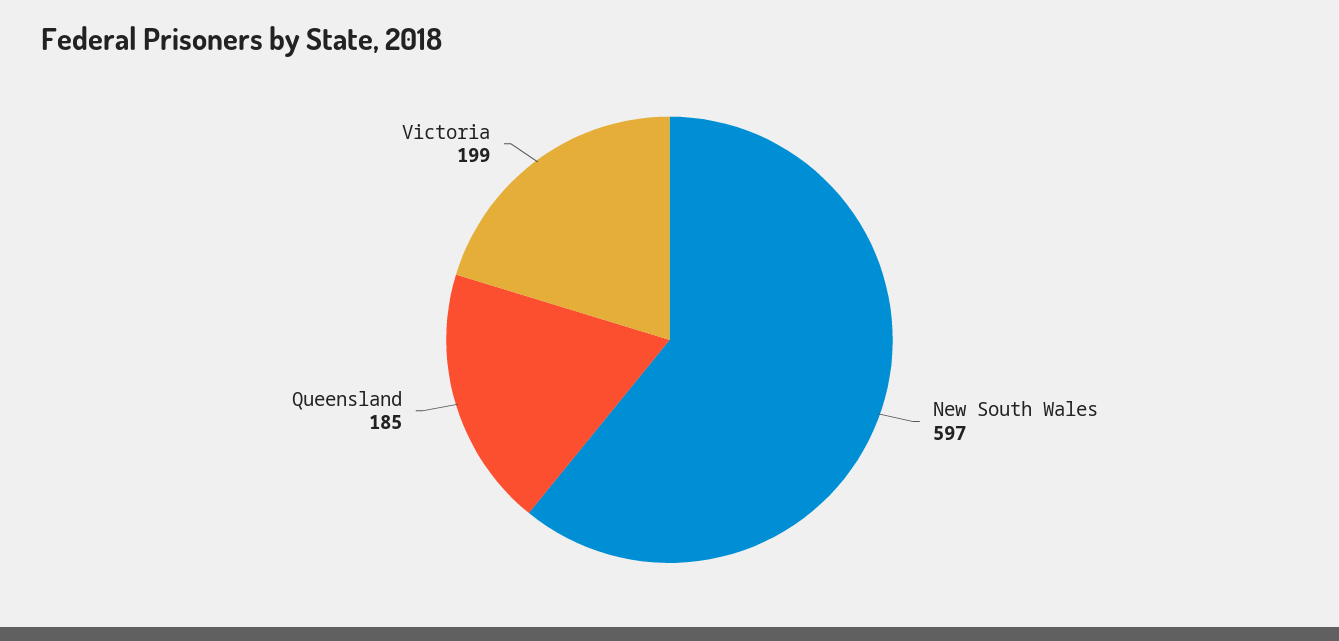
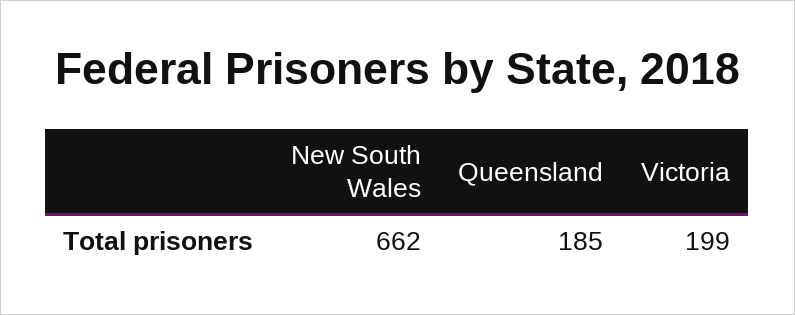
New South Wales: 597 -> 662

